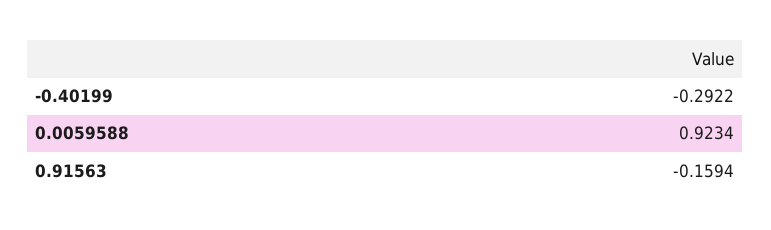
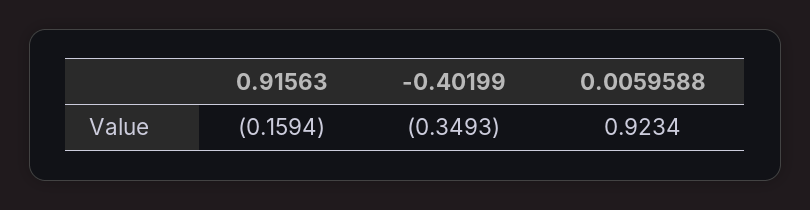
-0.40199: -0.2922 -> -0.3493

